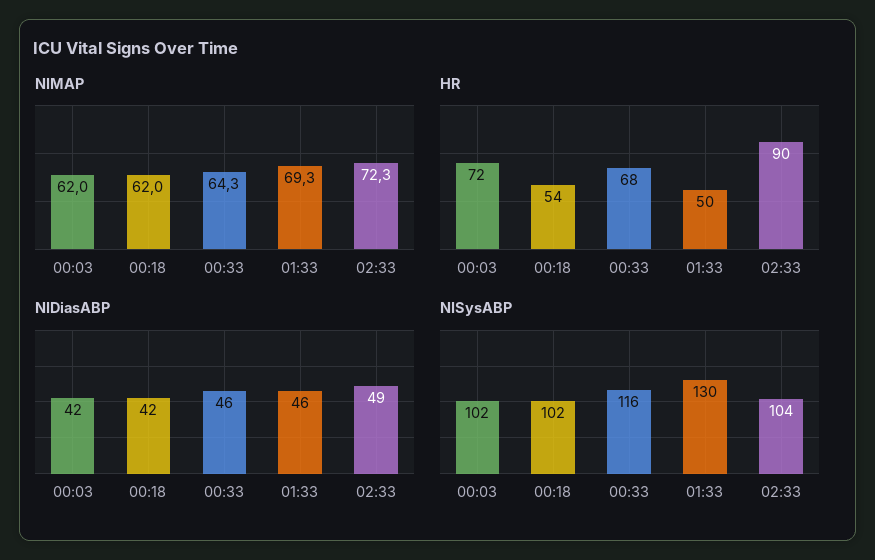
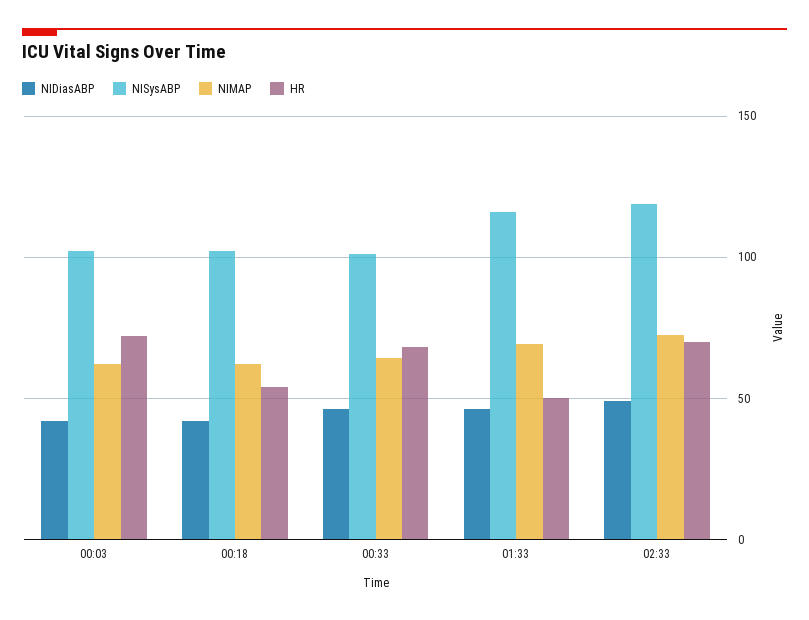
HR, 02:33: 90 -> 70
NISysABP, 00:33: 116 -> 100
NISysABP, 01:33: 130 -> 115
NISysABP, 02:33: 104 -> 120

